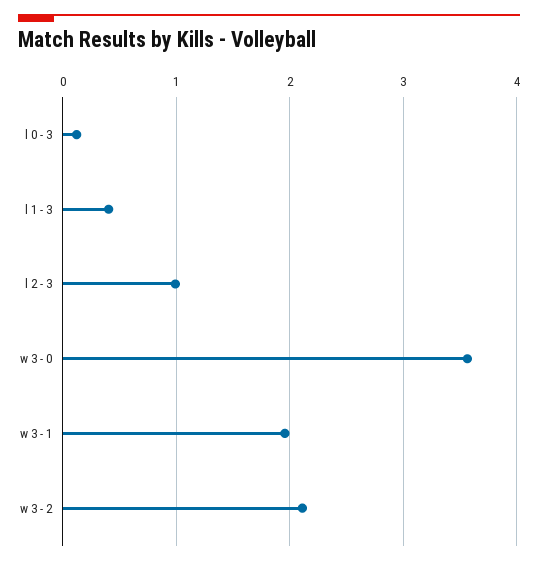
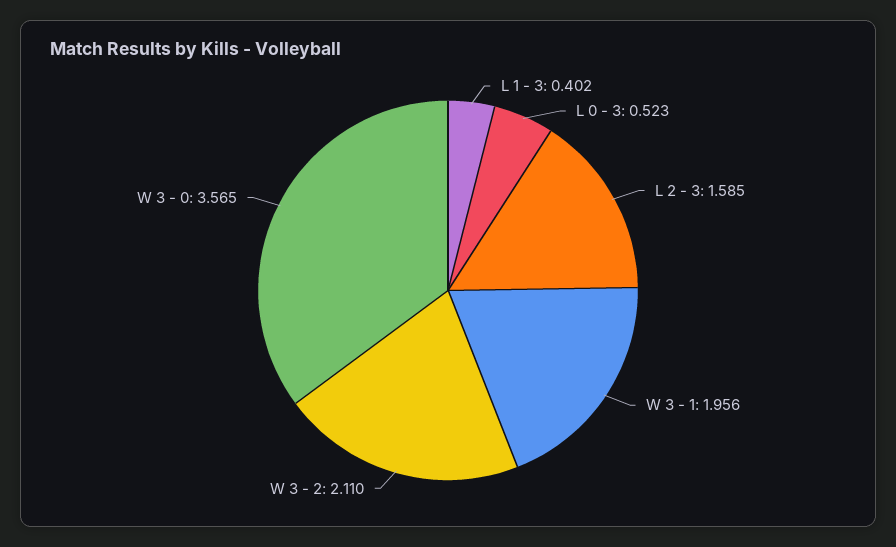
l 0 - 3: 0.1 -> 0.523
l 2 - 3: 1 -> 1.585

